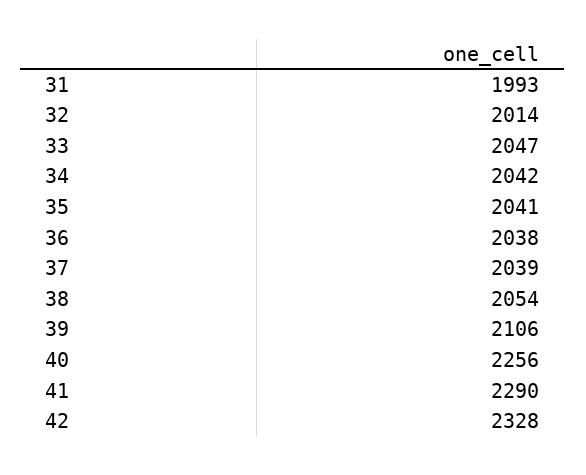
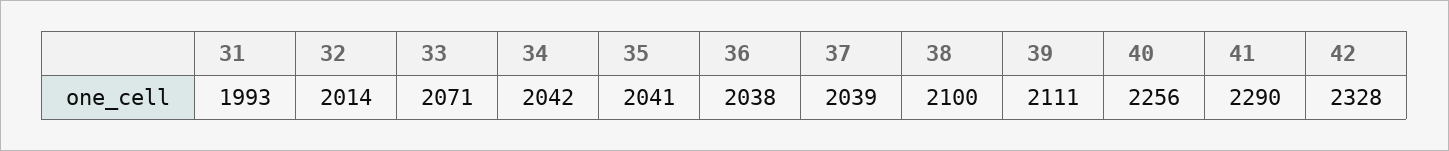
33: 2047 -> 2071
38: 2054 -> 2100
39: 2106 -> 2111

